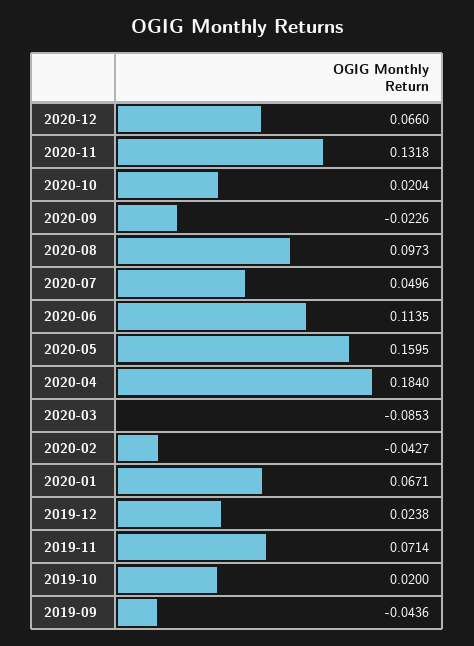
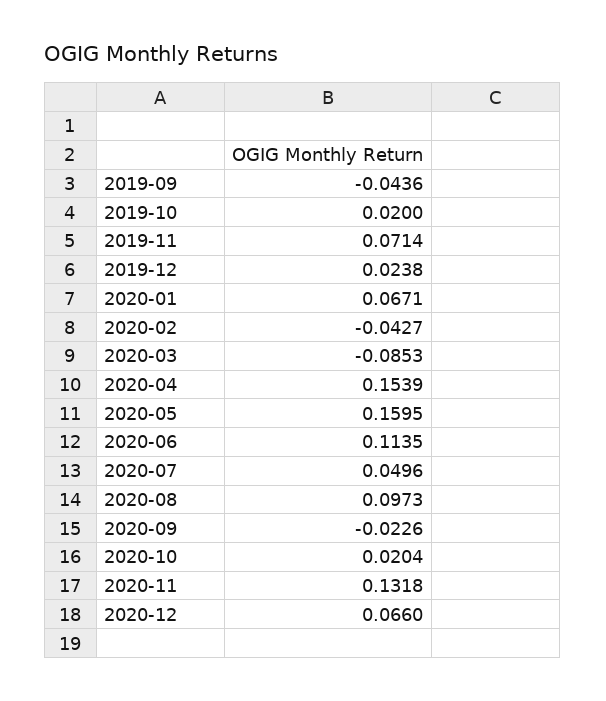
2020-04: 0.184 -> 0.1539

